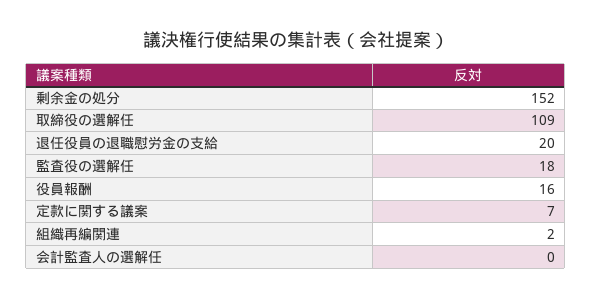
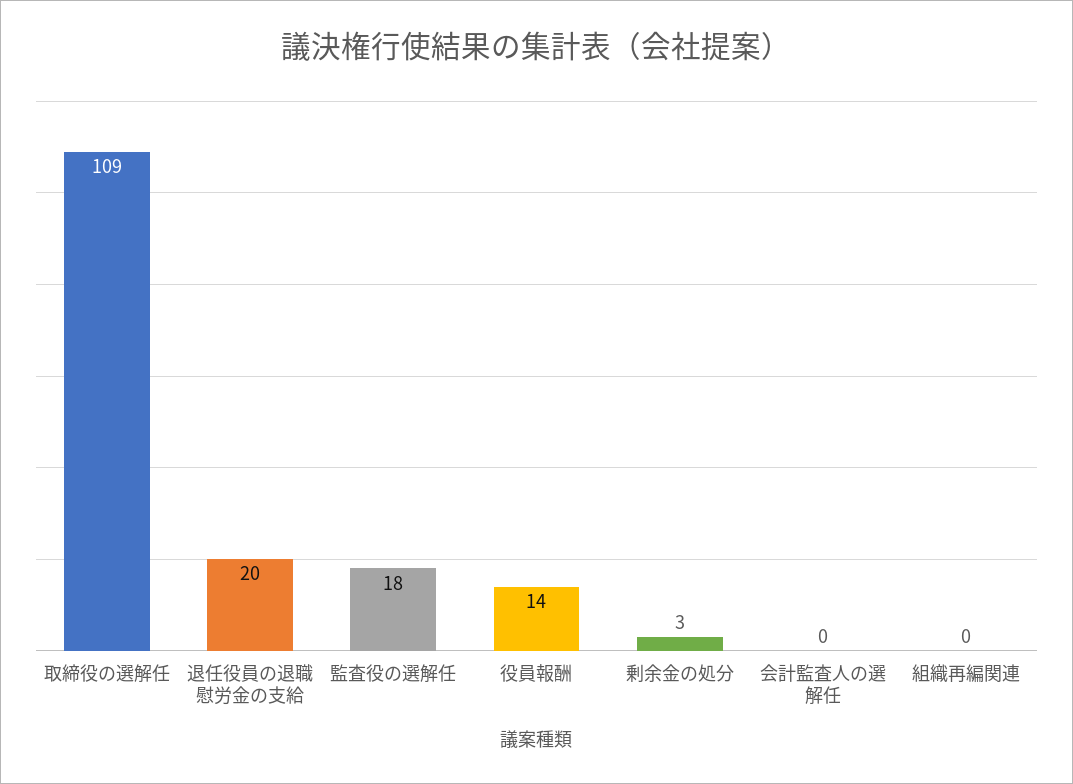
剰余金の処分: 152 -> 3
役員報酬: 16 -> 14
定款に関する議案: 7 -> none
組織再編関連: 2 -> 0

